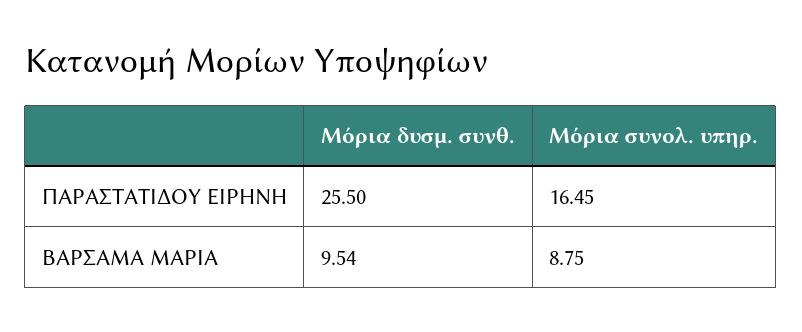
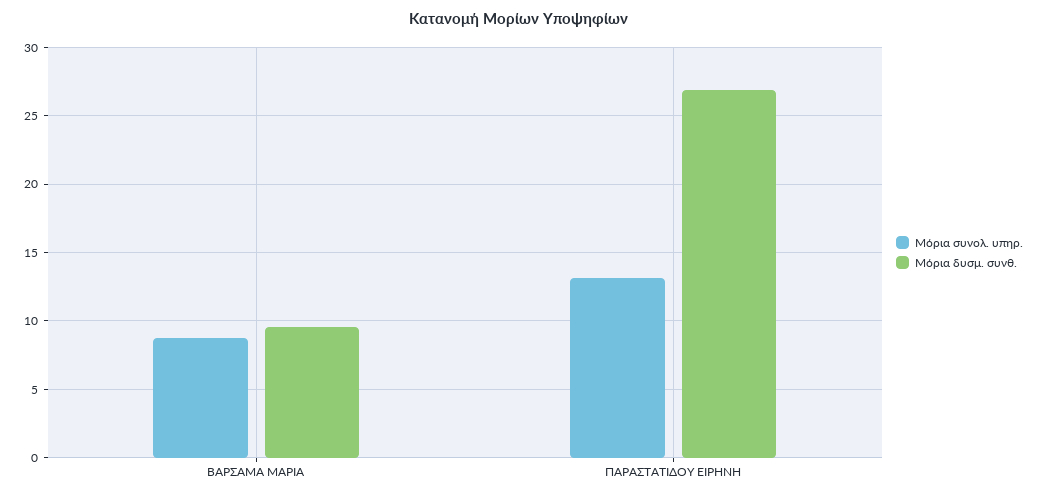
Μόρια δυσμ. συνθ., ΠΑΡΑΣΤΑΤΙΔΟΥ ΕΙΡΗΝΗ: 25.5 -> 27
Μόρια συνολ. υπηρ., ΠΑΡΑΣΤΑΤΙΔΟΥ ΕΙΡΗΝΗ: 16.45 -> 13

